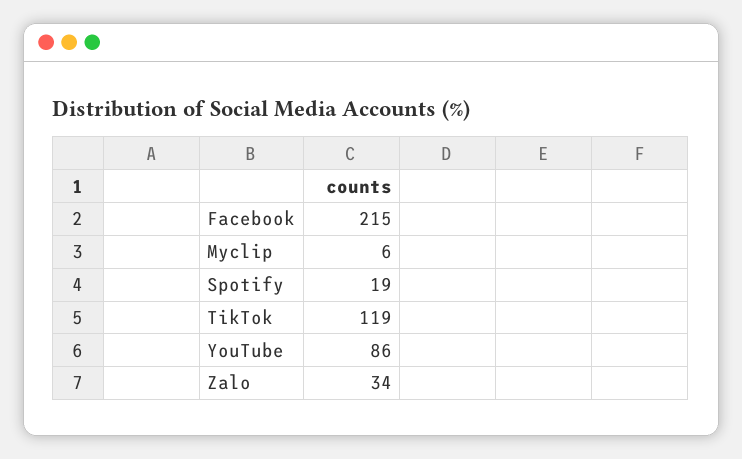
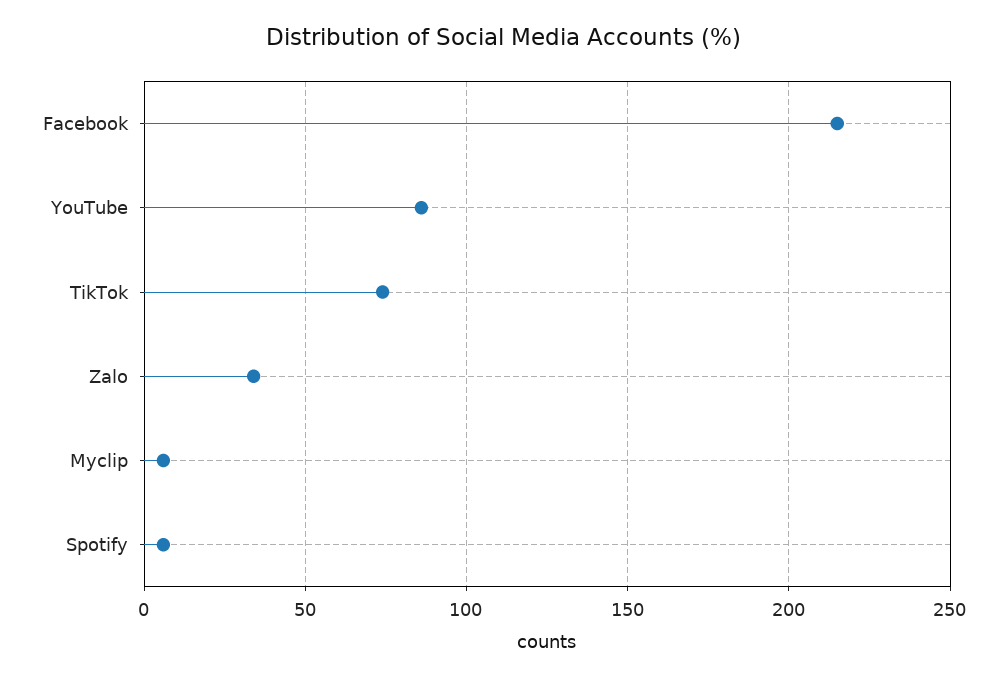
Spotify: 19 -> 5
TikTok: 119 -> 75

